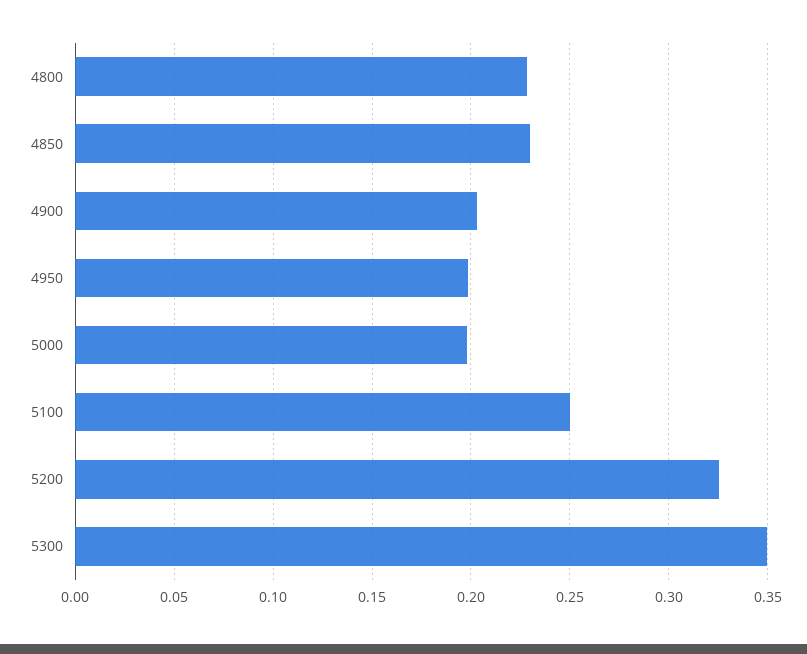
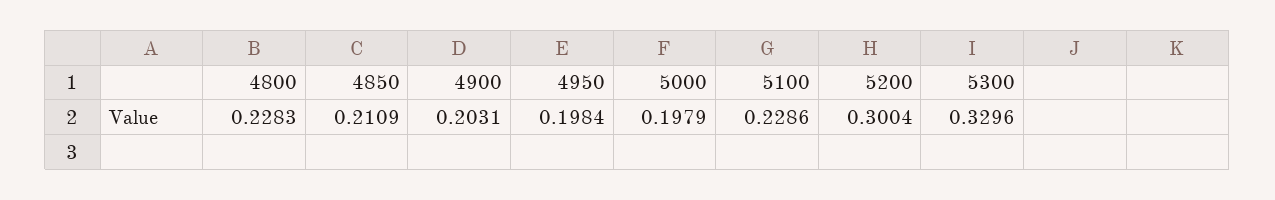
4850: 0.23 -> 0.2109
5100: 0.25 -> 0.2286
5200: 0.325 -> 0.3004
5300: 0.35 -> 0.3296

